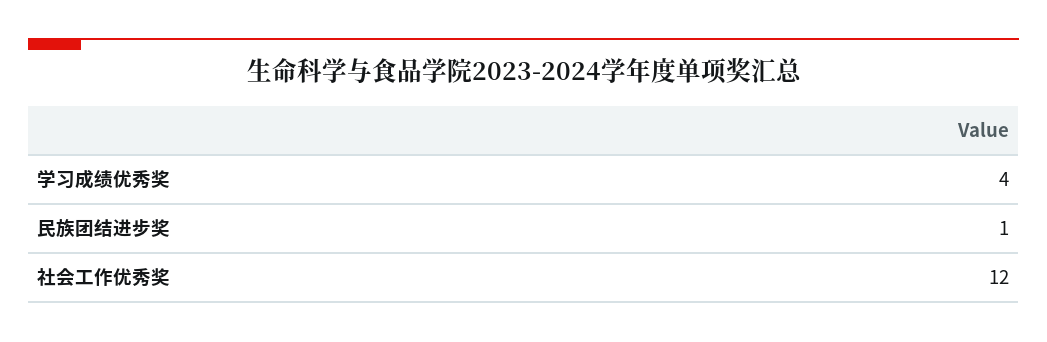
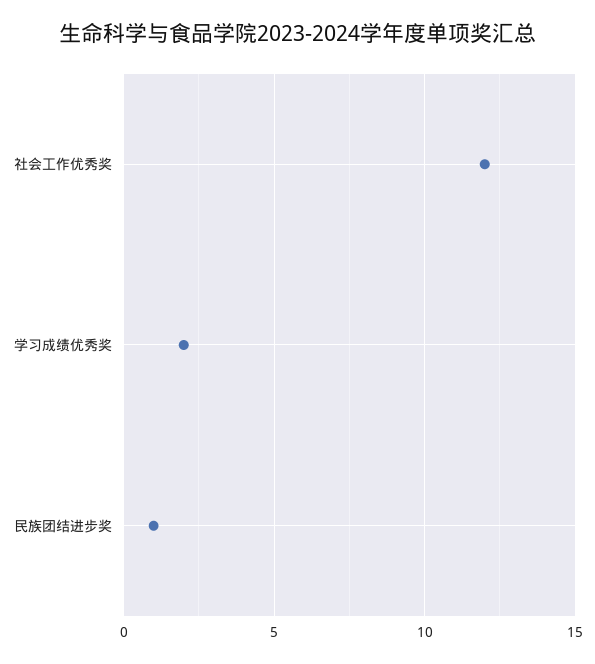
学习成绩优秀奖: 4 -> 2

